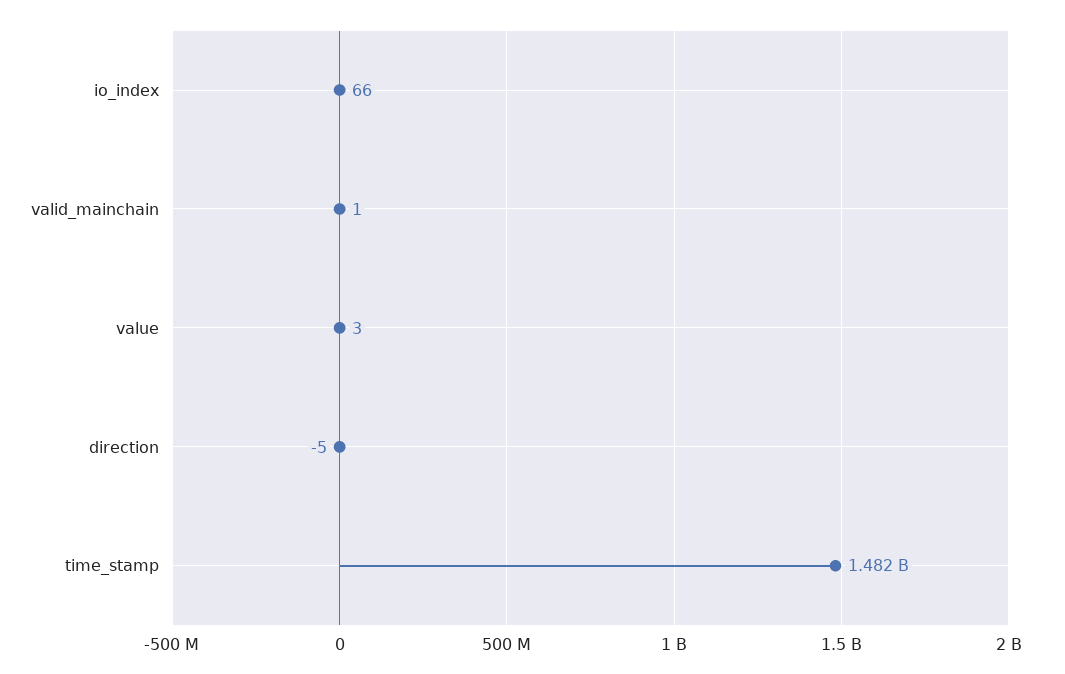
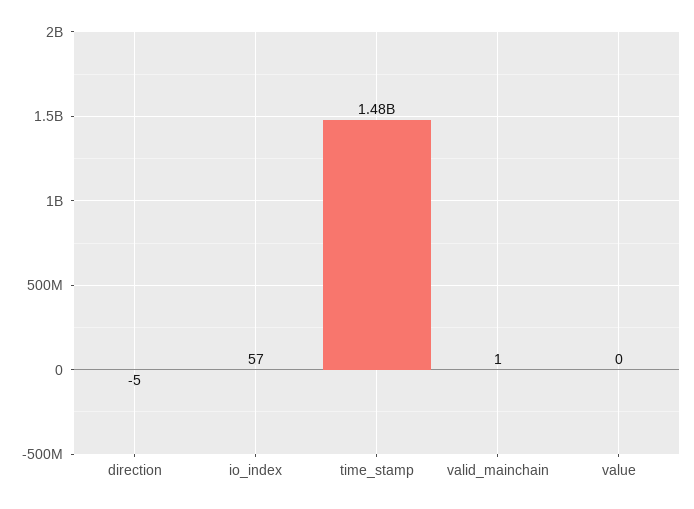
io_index: 66 -> 57
value: 3 -> 0

